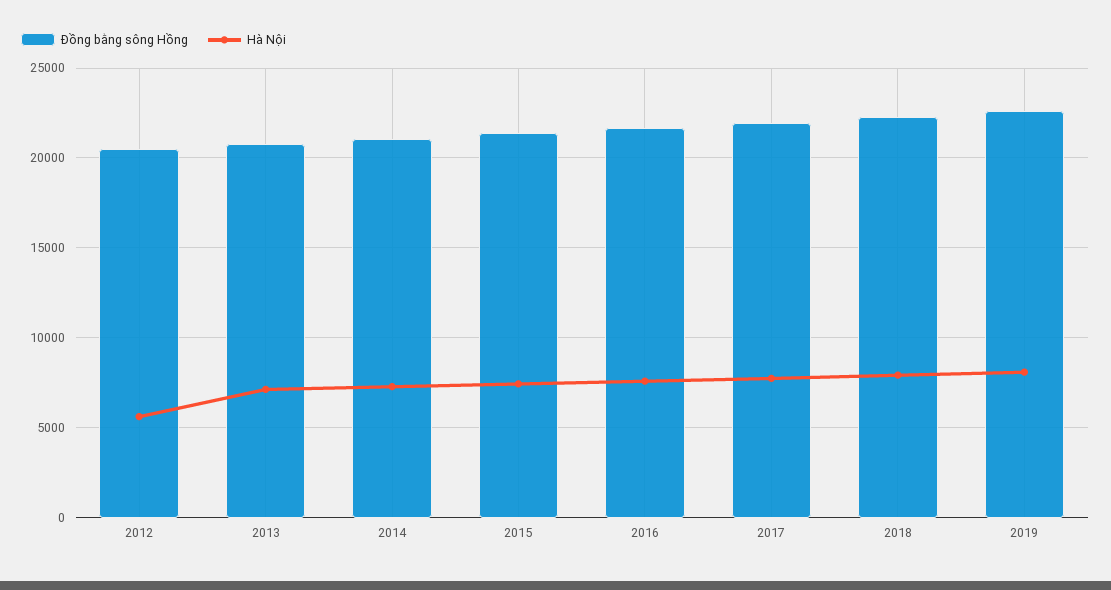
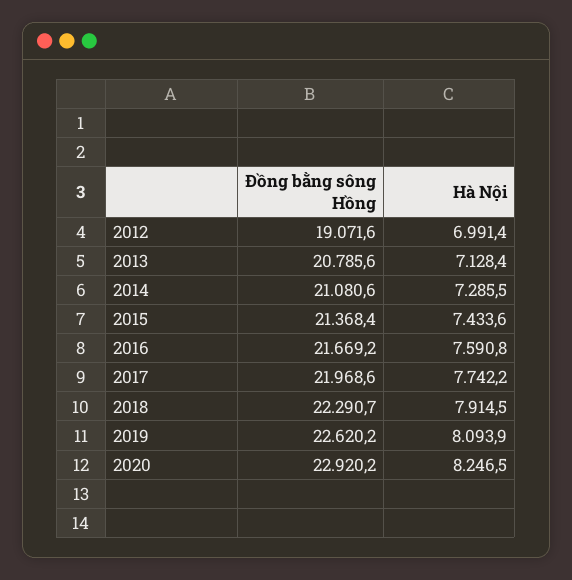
Đồng bằng sông Hồng, 2012: 20500 -> 19071.6
Hà Nội, 2012: 5500 -> 6991.4
Đồng bằng sông Hồng, 2020: none -> 22920.2
Hà Nội, 2020: none -> 8246.5

